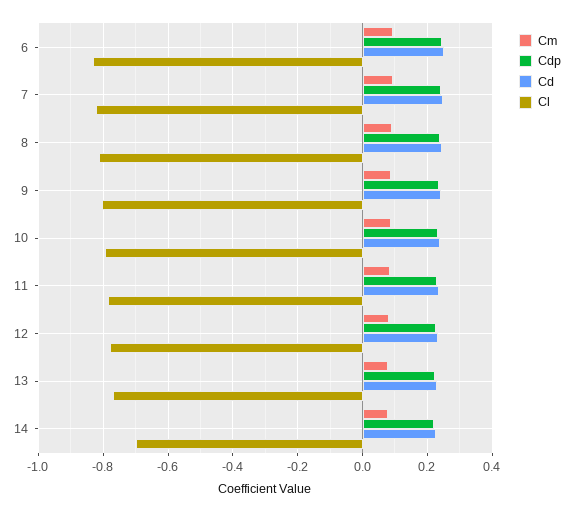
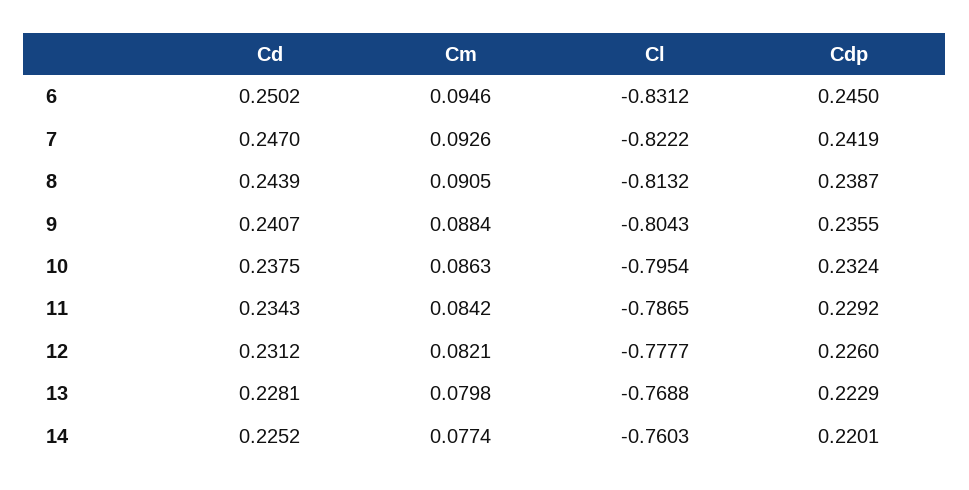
Cl, 14: -0.7 -> -0.7603

